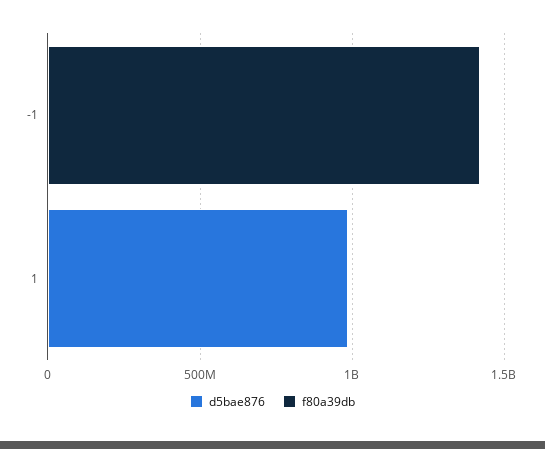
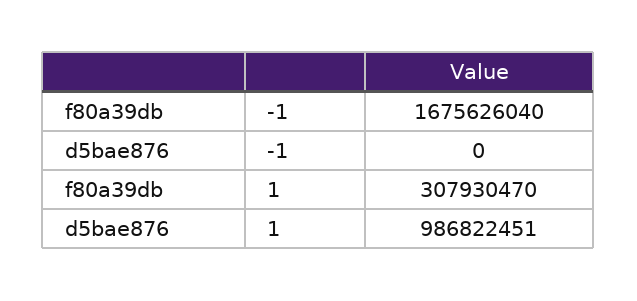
f80a39db, -1: 1400000000 -> 1675626040
f80a39db, 1: 0 -> 307930470

